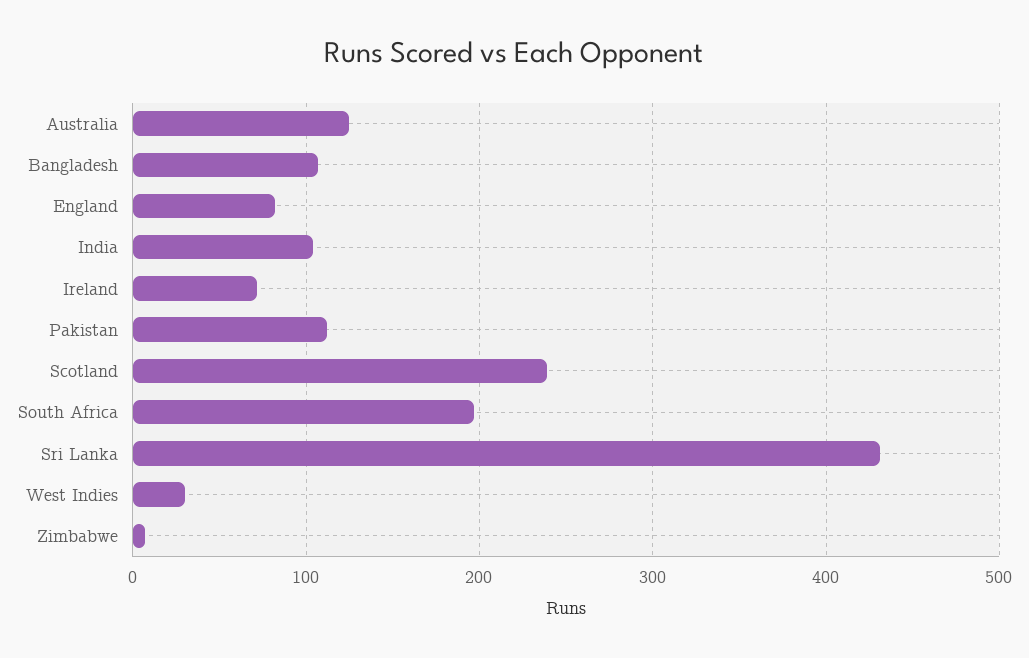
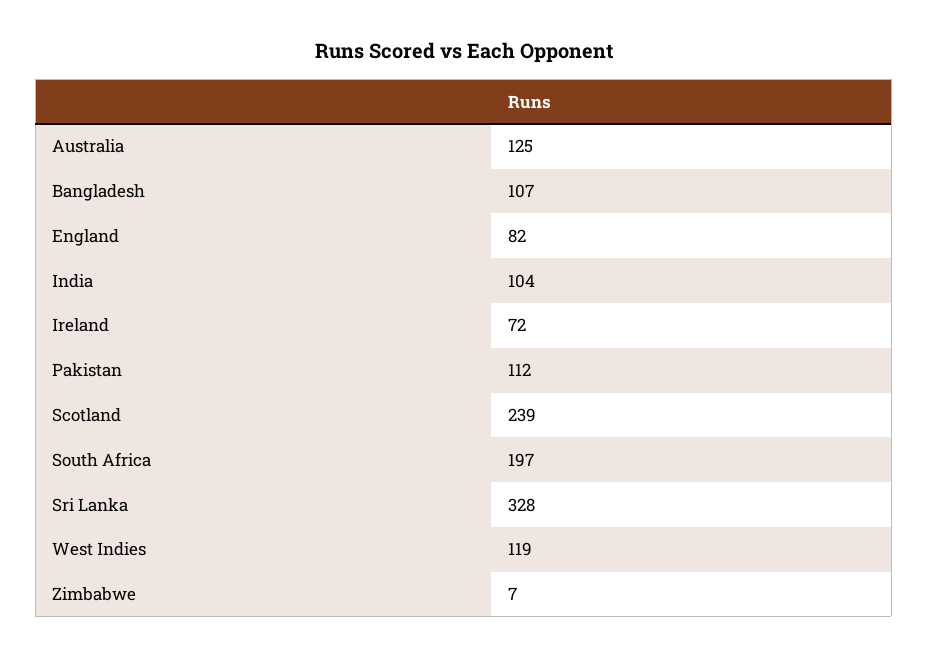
Sri Lanka: 430 -> 328
West Indies: 30 -> 119

